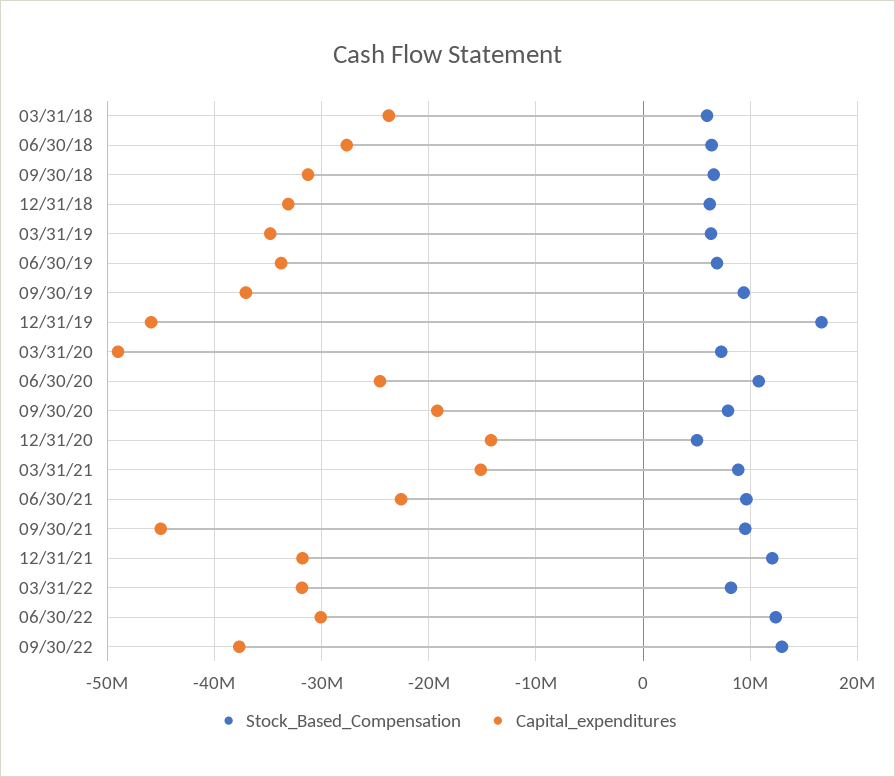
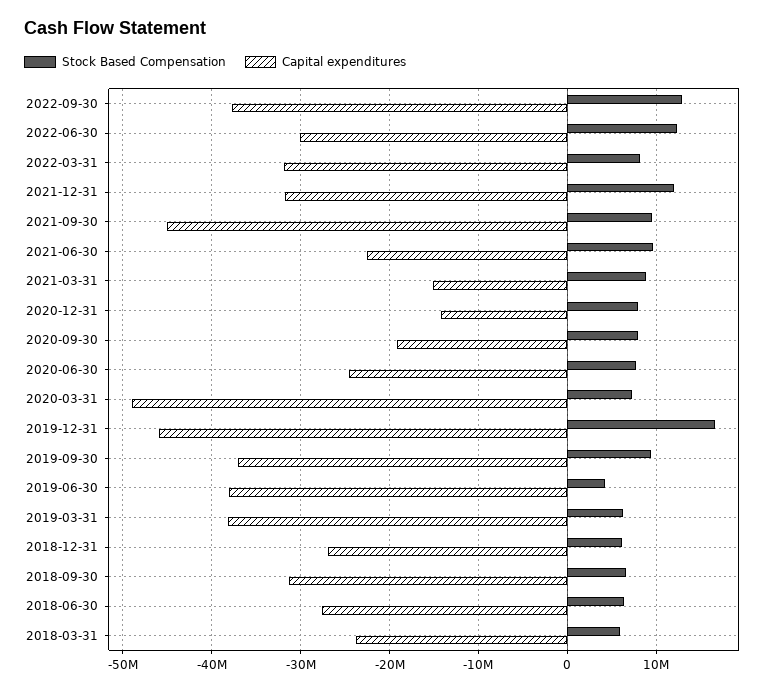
Capital_expenditures, 12/31/18: -33000000 -> -27000000
Capital_expenditures, 03/31/19: -35000000 -> -38000000
Stock_Based_Compensation, 06/30/19: 7000000 -> 4000000
Capital_expenditures, 06/30/19: -34000000 -> -38000000
Stock_Based_Compensation, 06/30/20: 11000000 -> 8000000
Stock_Based_Compensation, 12/31/20: 5000000 -> 8000000

